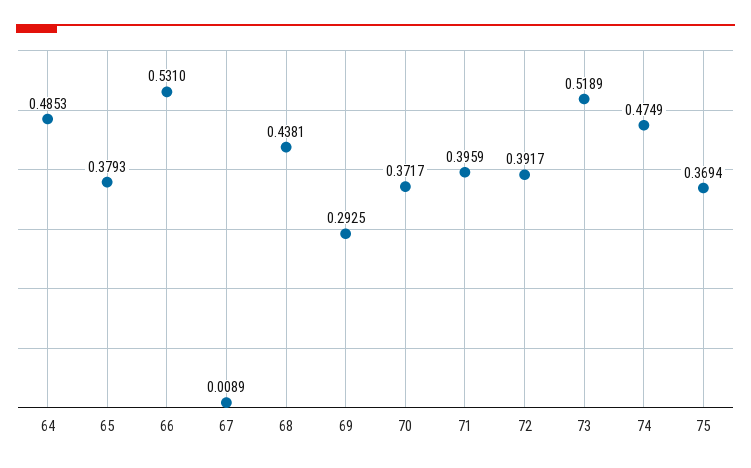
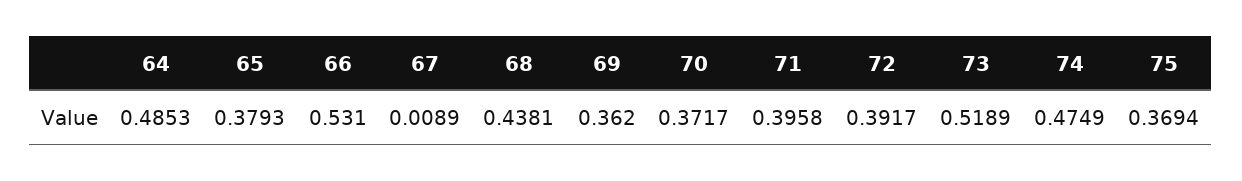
69: 0.2925 -> 0.362
71: 0.3959 -> 0.3958

